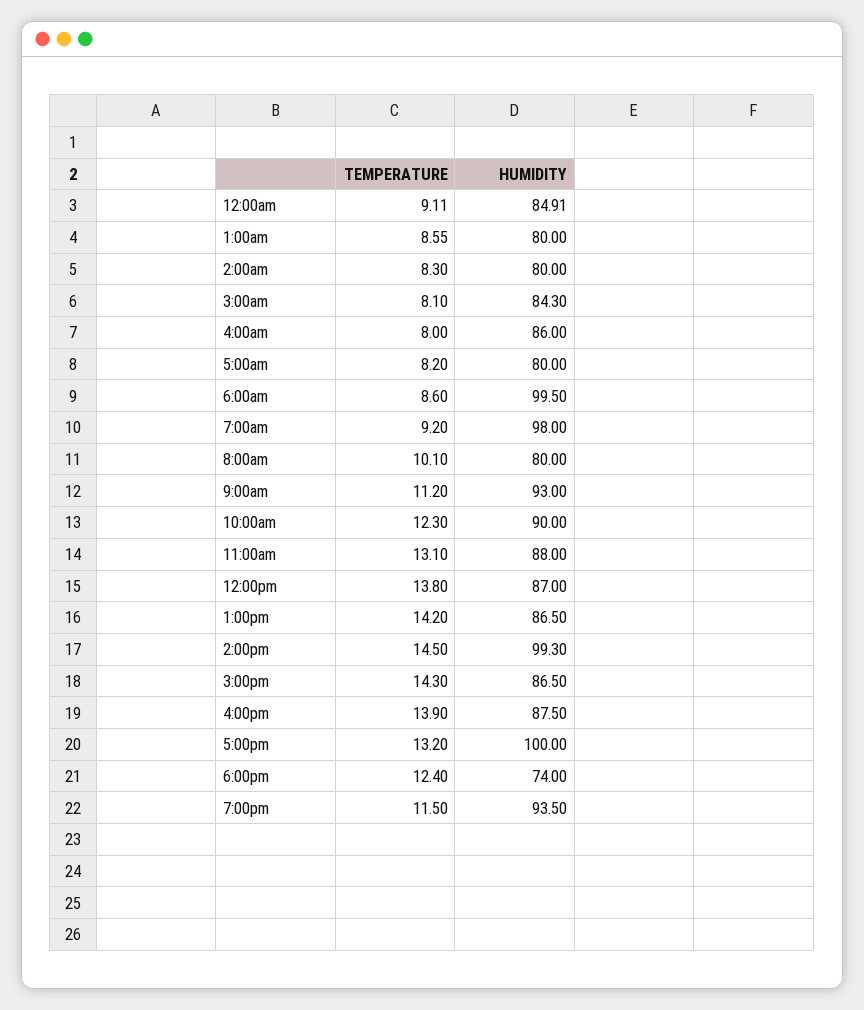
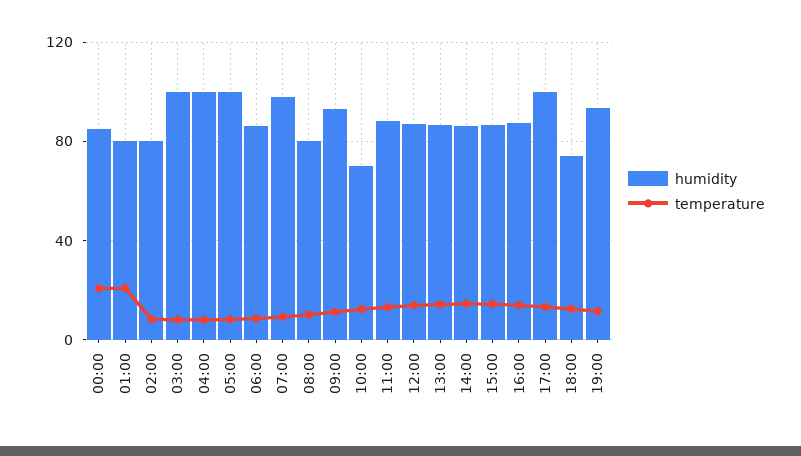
TEMPERATURE, 12:00am: 9.11 -> 20
TEMPERATURE, 1:00am: 8.55 -> 20
HUMIDITY, 3:00am: 84.3 -> 100
HUMIDITY, 4:00am: 86 -> 100
HUMIDITY, 5:00am: 80 -> 100
HUMIDITY, 6:00am: 99.5 -> 85
HUMIDITY, 10:00am: 90 -> 70
HUMIDITY, 2:00pm: 99.3 -> 85

